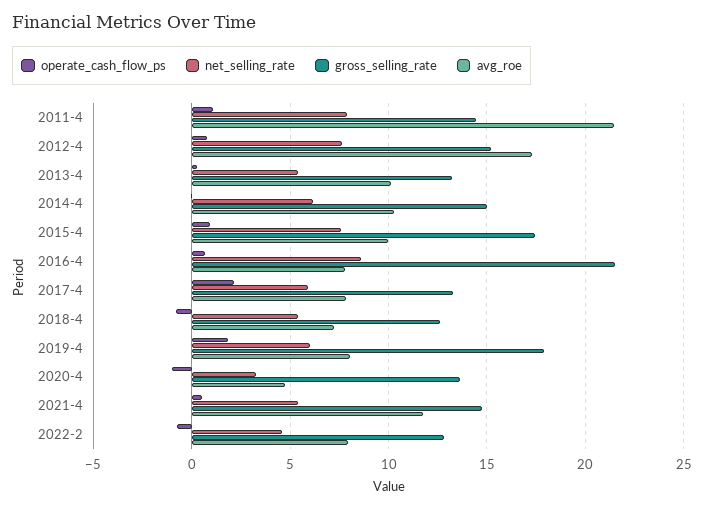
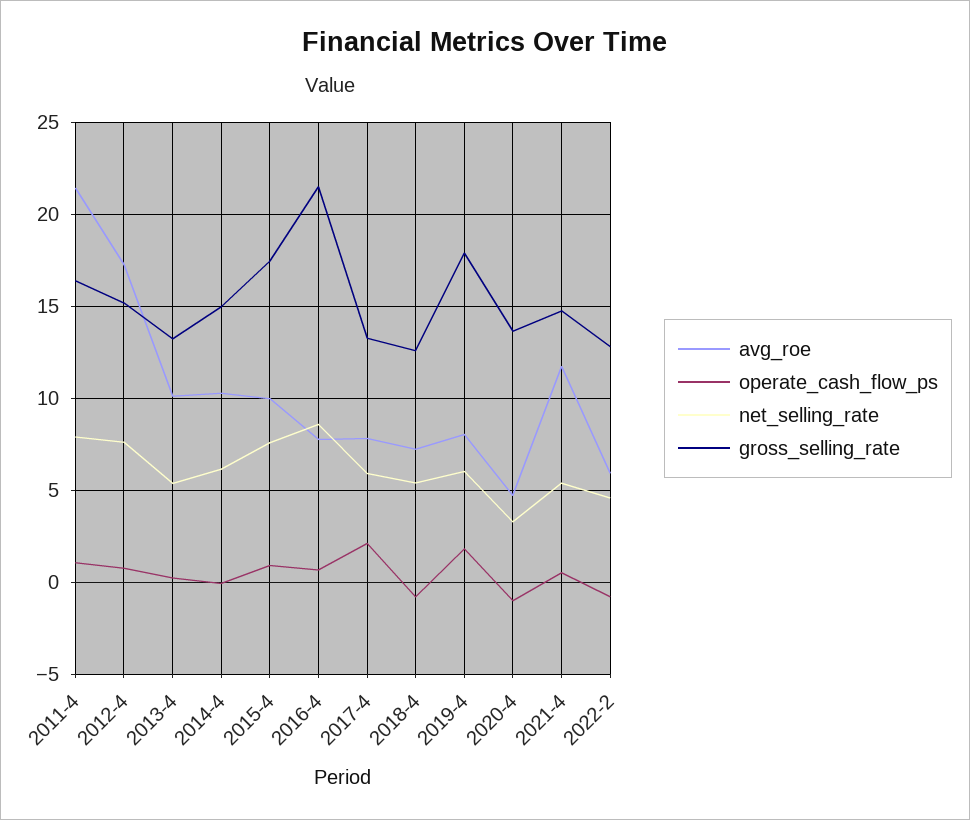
gross_selling_rate, 2011-4: 14.5 -> 16.5
avg_roe, 2022-2: 8 -> 6

